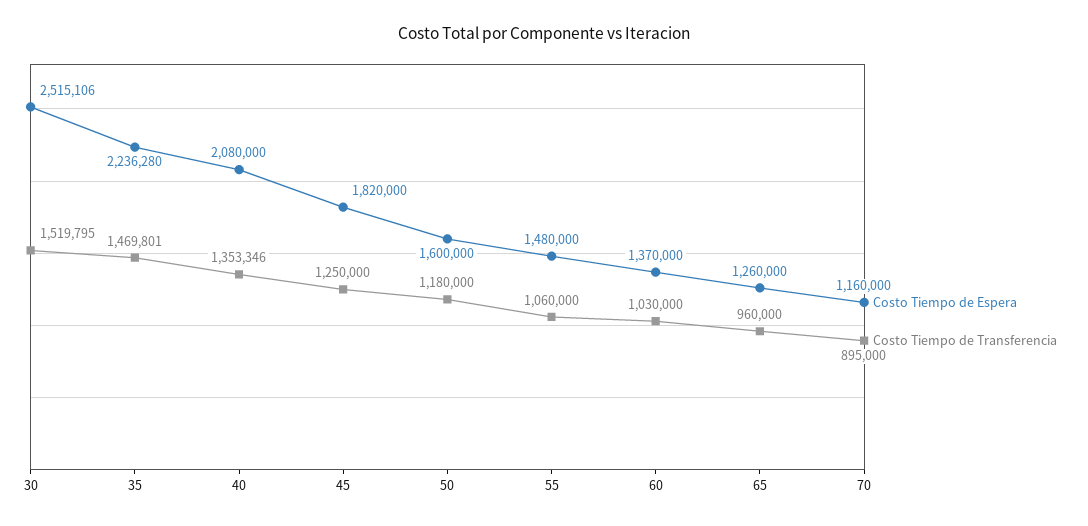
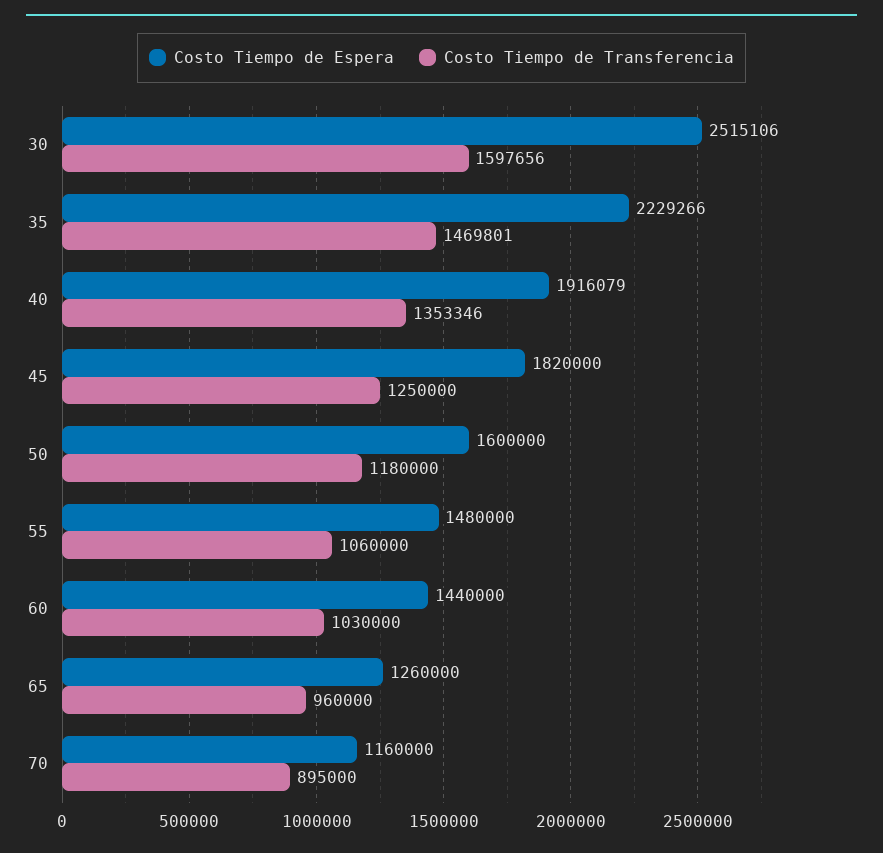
Costo Tiempo de Transferencia, 30: 1519795 -> 1597656
Costo Tiempo de Espera, 35: 2236280 -> 2229266
Costo Tiempo de Espera, 40: 2080000 -> 1916079
Costo Tiempo de Espera, 60: 1370000 -> 1440000

